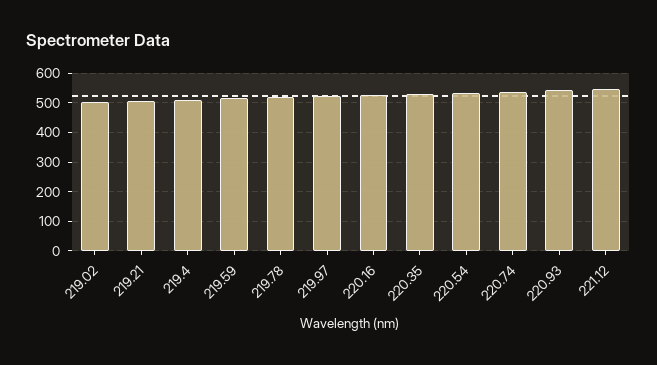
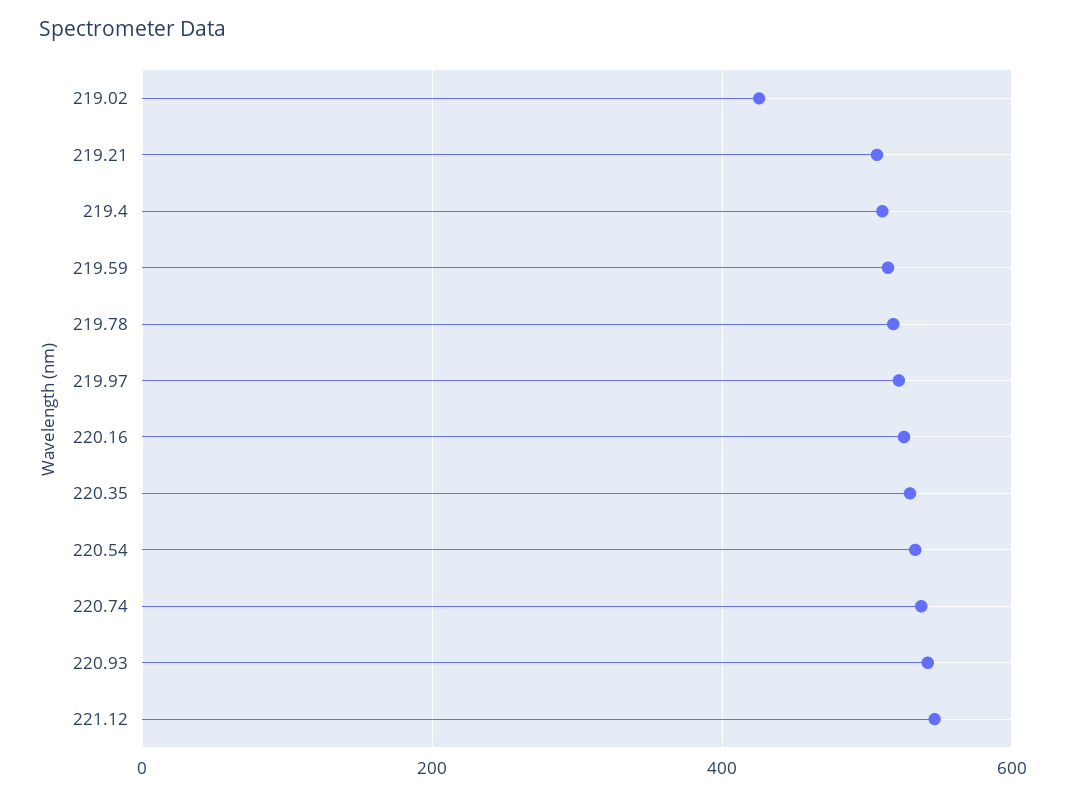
219.02: 500 -> 420

